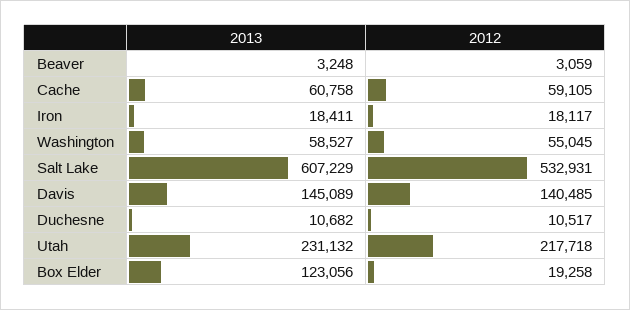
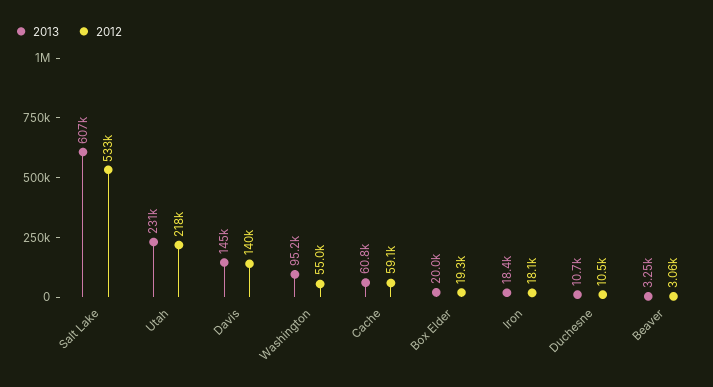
2013, Washington: 58527 -> 95200
2013, Box Elder: 123056 -> 20000

